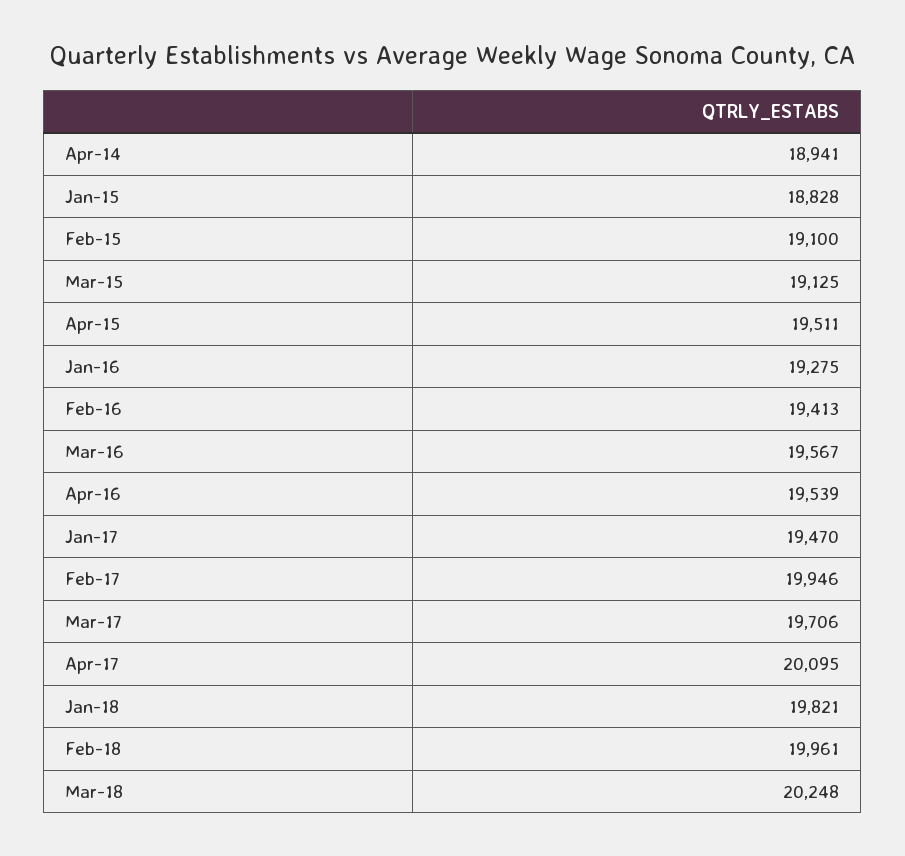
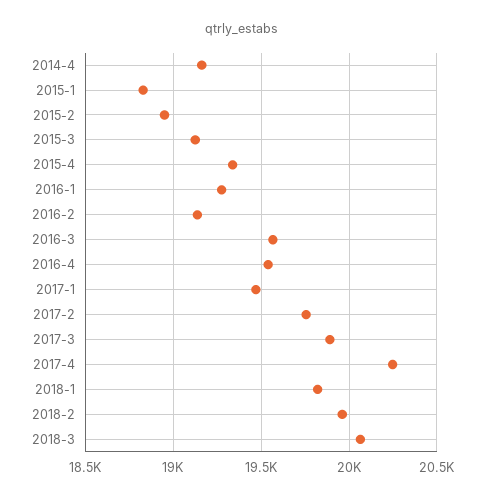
Apr-14: 18941 -> 19150
Feb-15: 19100 -> 18950
Apr-15: 19511 -> 19350
Feb-16: 19413 -> 19150
Feb-17: 19946 -> 19750
Mar-17: 19706 -> 19900
Apr-17: 20095 -> 20250
Mar-18: 20248 -> 20050

